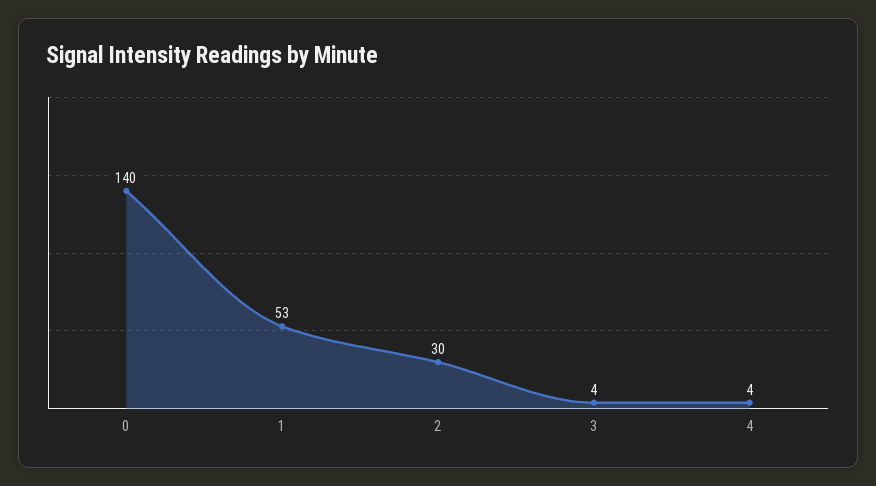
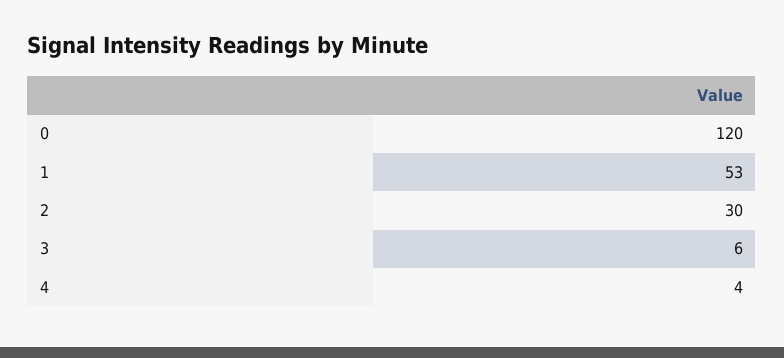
0: 140 -> 120
3: 4 -> 6

